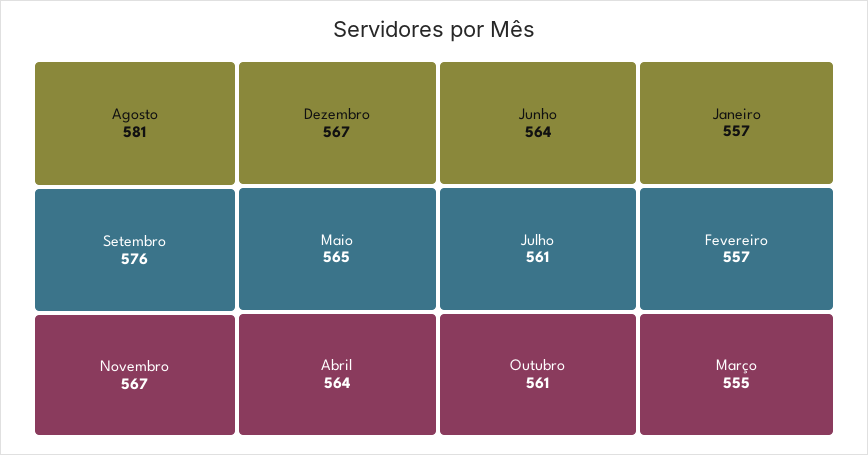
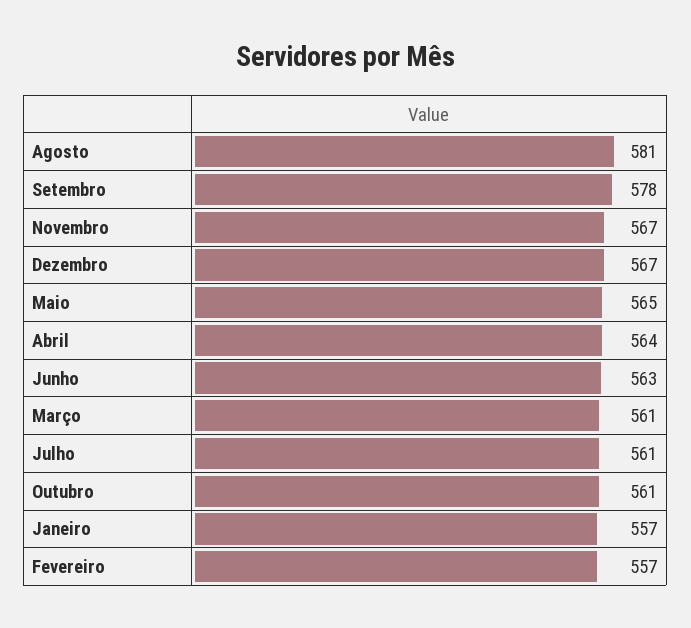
Setembro: 576 -> 578
Junho: 564 -> 563
Março: 555 -> 561

